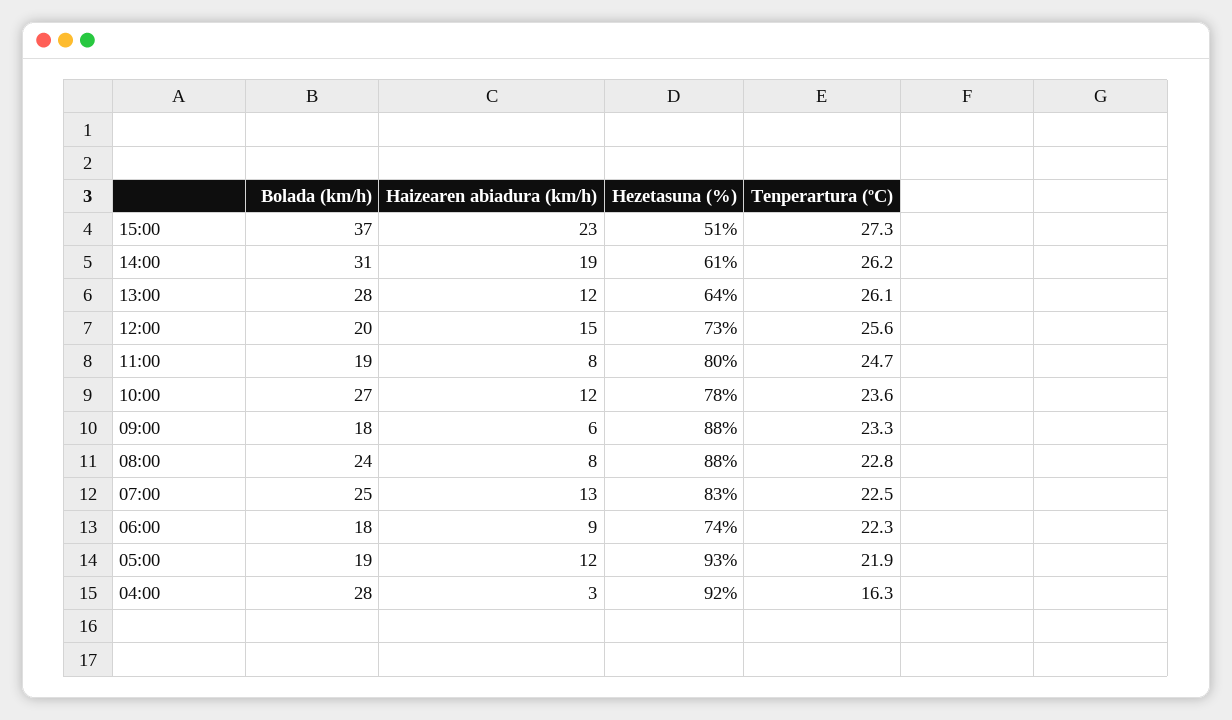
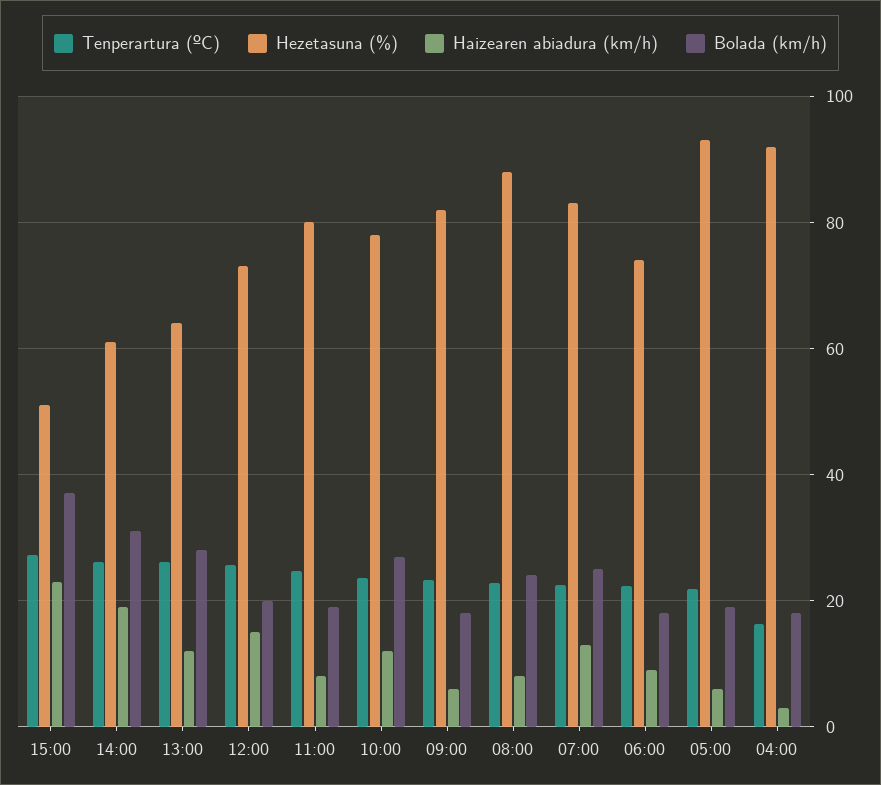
Hezetasuna (%), 09:00: 88 -> 82
Haizearen abiadura (km/h), 05:00: 12 -> 6
Bolada (km/h), 04:00: 28 -> 18

